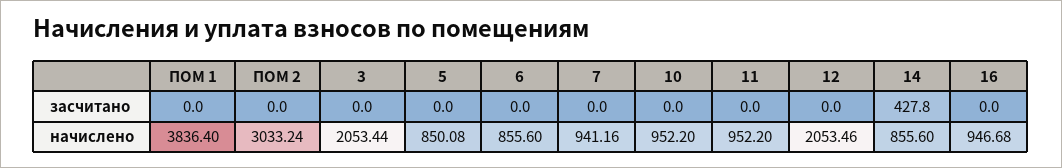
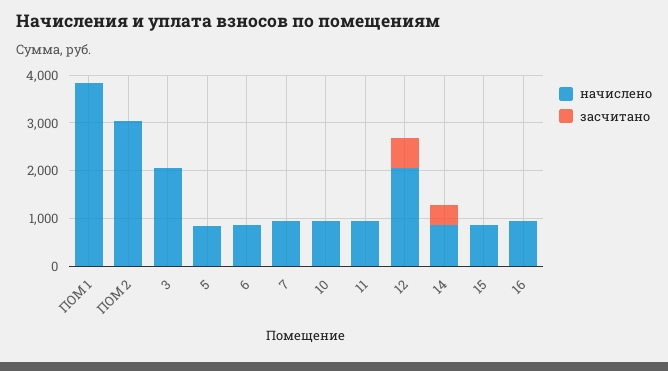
засчитано, 12: 0 -> 600
начислено, 15: none -> 800
засчитано, 15: none -> 0

